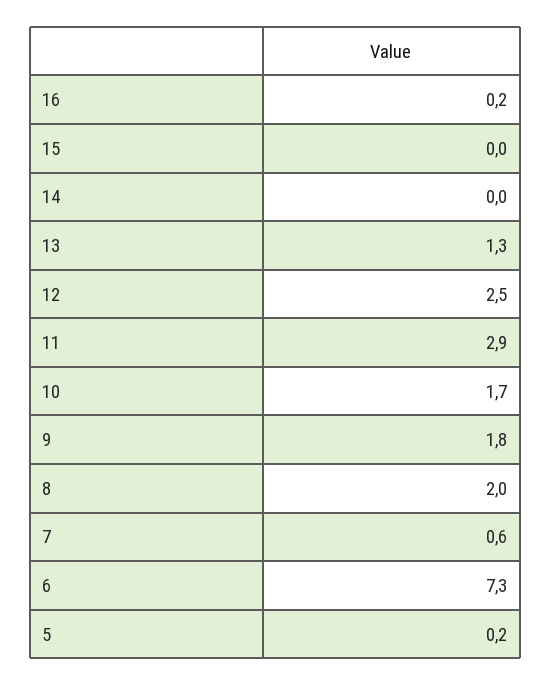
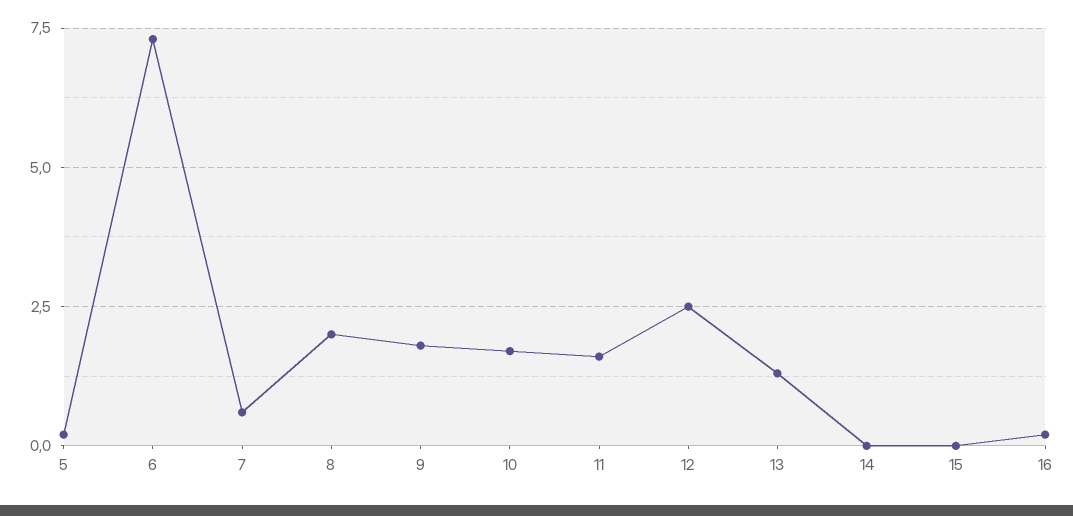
11: 2.9 -> 1.5

